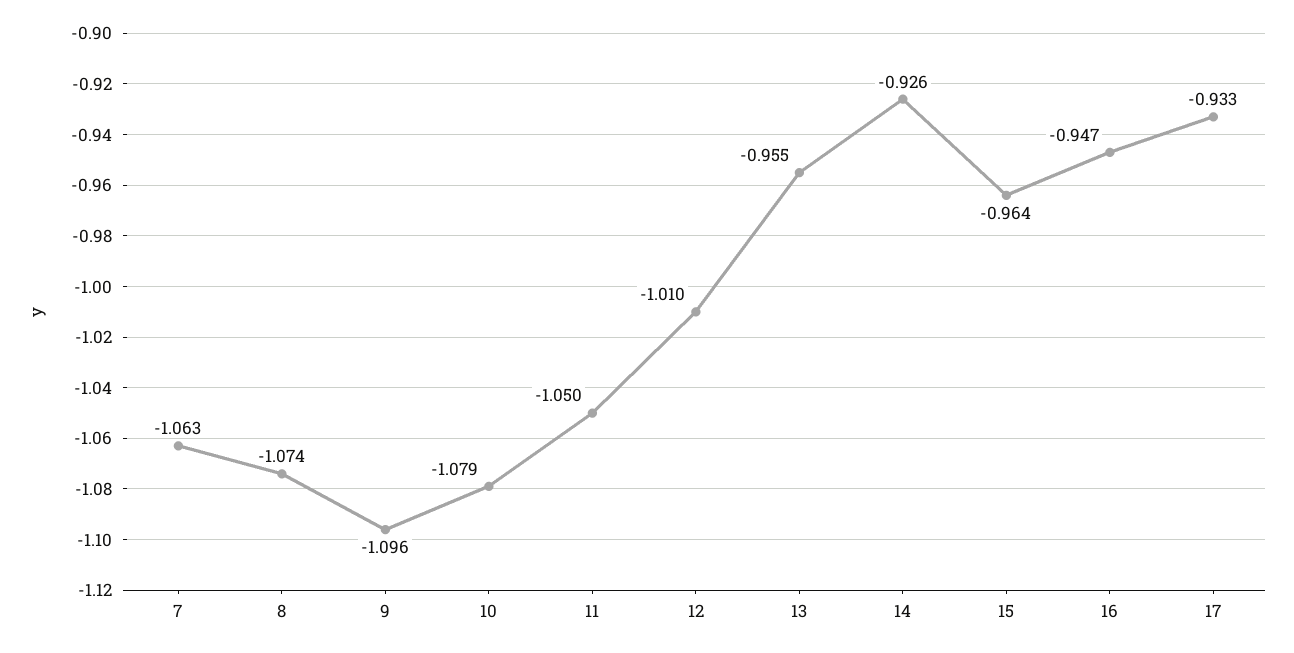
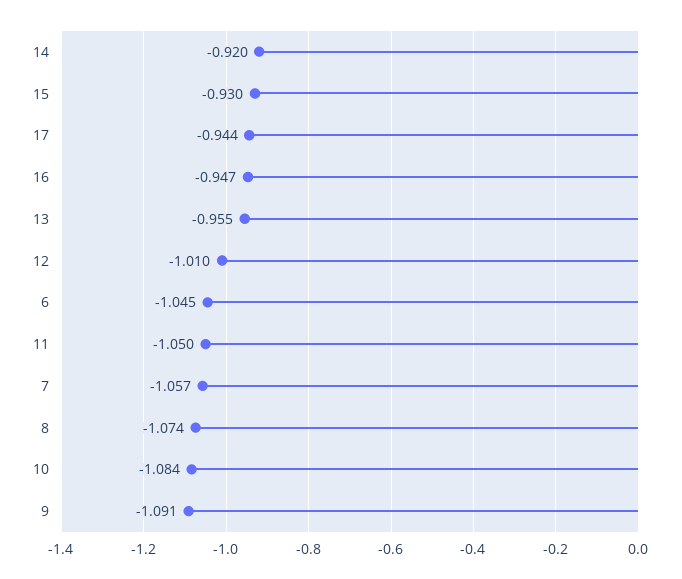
7: -1.063 -> -1.057
9: -1.096 -> -1.091
10: -1.079 -> -1.084
14: -0.926 -> -0.92
15: -0.964 -> -0.93
17: -0.933 -> -0.944
6: none -> -1.045

